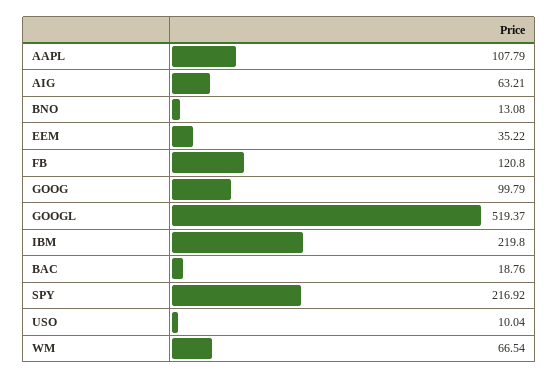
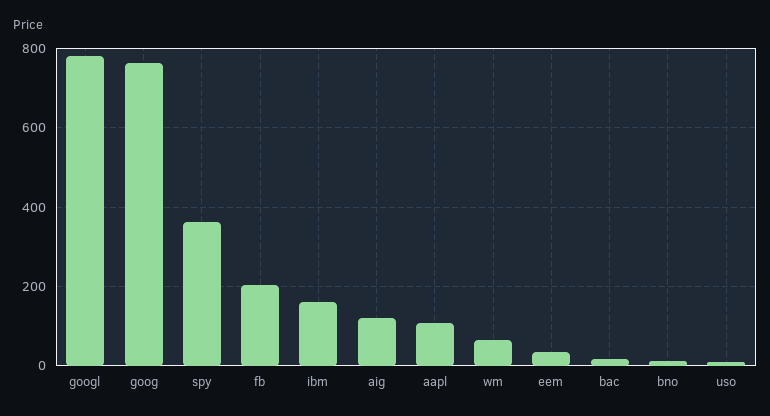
AIG: 63.21 -> 120
FB: 120.8 -> 200
GOOG: 99.79 -> 760
GOOGL: 519.37 -> 780
IBM: 219.8 -> 160
SPY: 216.92 -> 360

